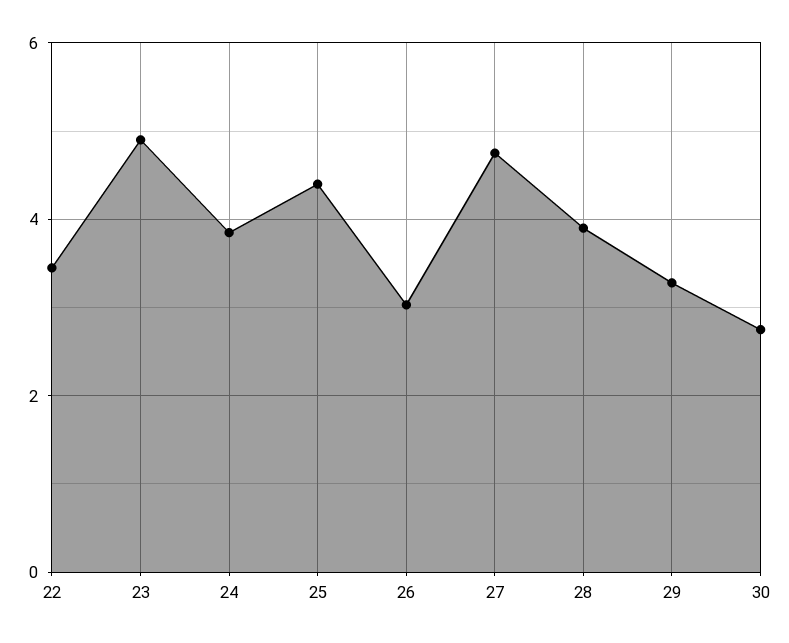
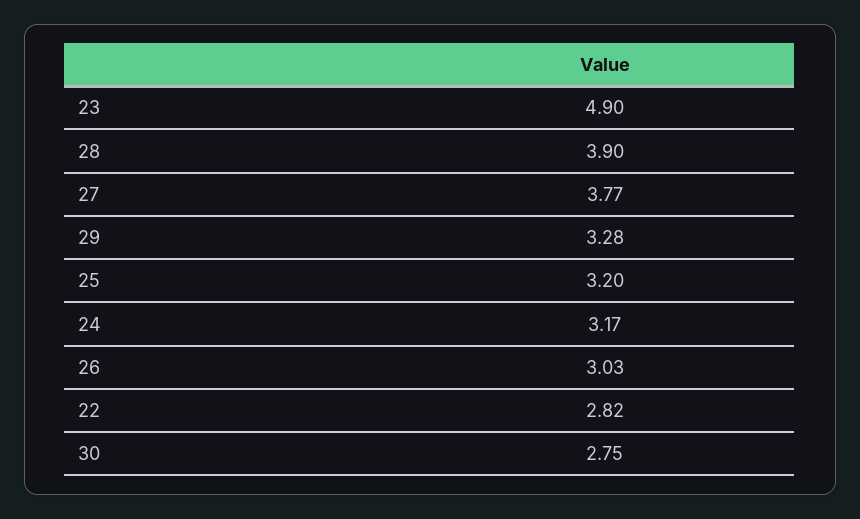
22: 3.4 -> 2.82
24: 3.8 -> 3.17
25: 4.4 -> 3.2
27: 4.8 -> 3.77

